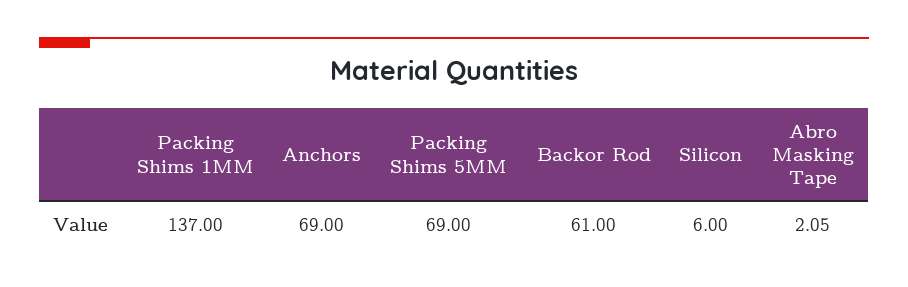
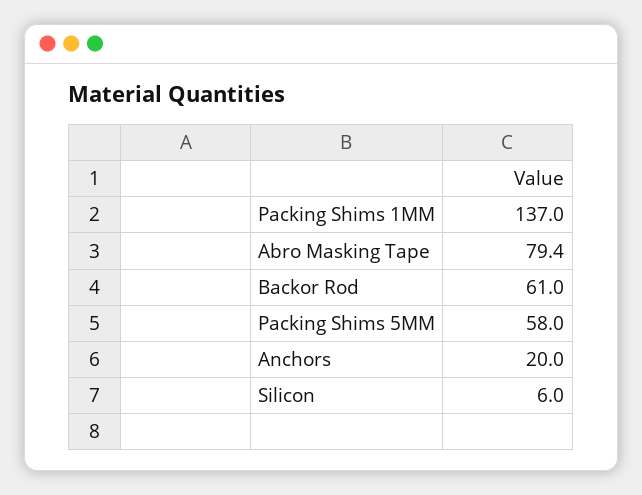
Anchors: 69 -> 20
Packing Shims 5MM: 69 -> 58
Abro Masking Tape: 2.05 -> 79.4

